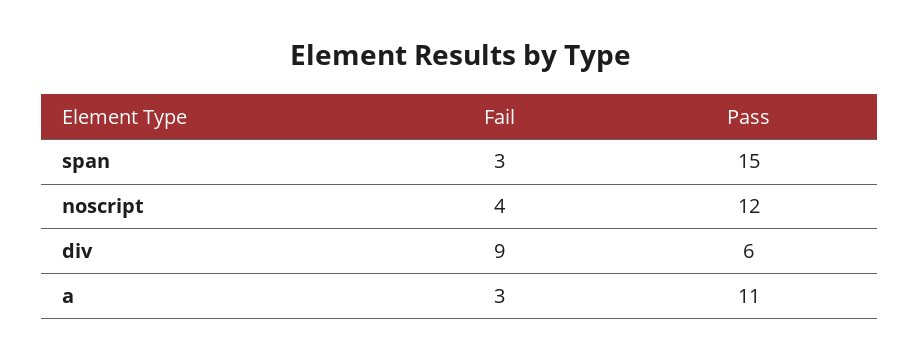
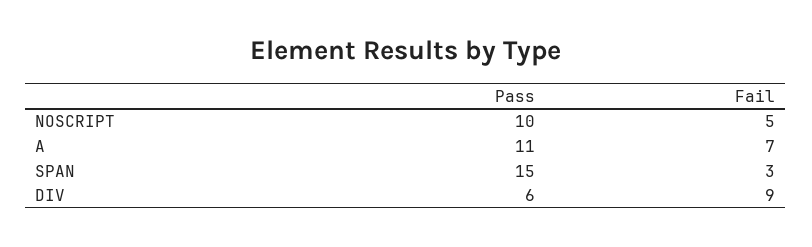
Fail, noscript: 4 -> 5
Pass, noscript: 12 -> 10
Fail, a: 3 -> 7

